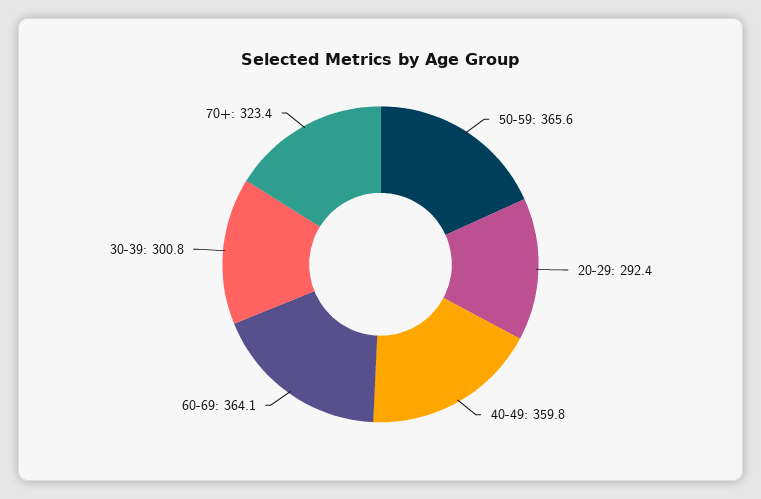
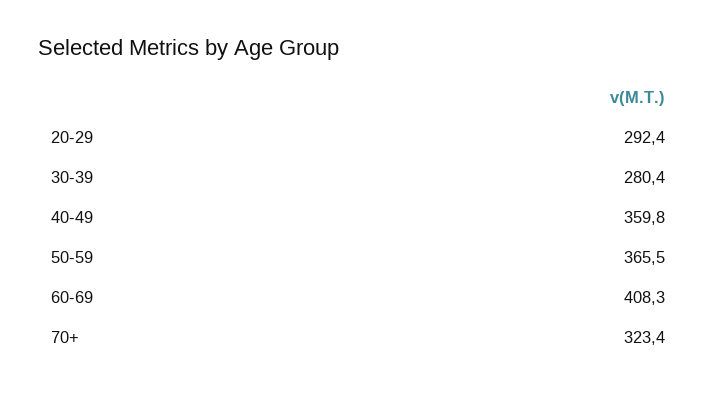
50-59: 365.6 -> 365.5
60-69: 364.1 -> 408.3
30-39: 300.8 -> 280.4

